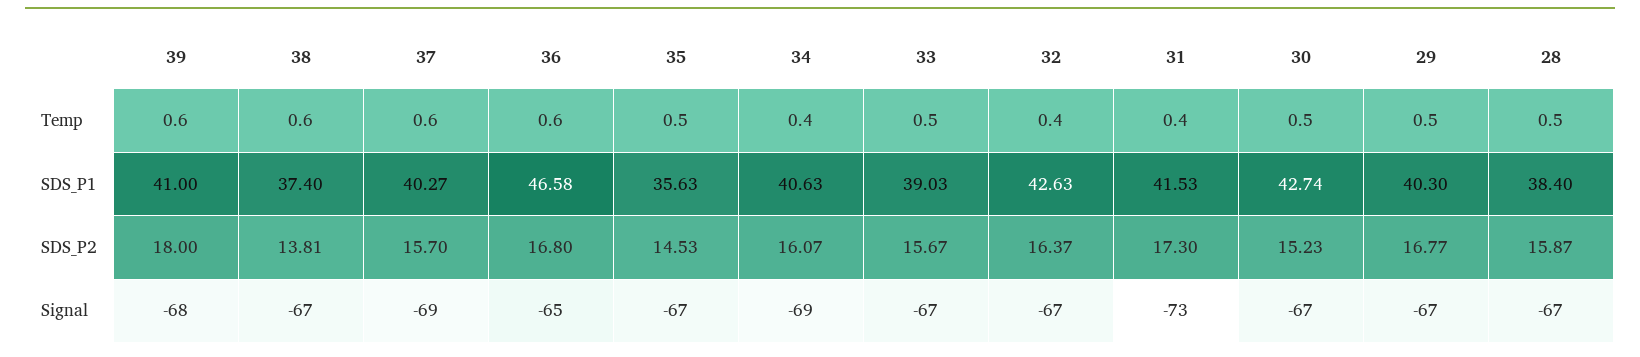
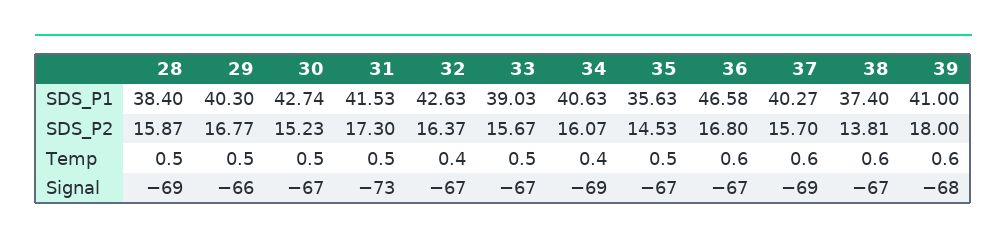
31, Temp: 0.4 -> 0.5
36, Signal: -65 -> -67
29, Signal: -67 -> -66
28, Signal: -67 -> -69

